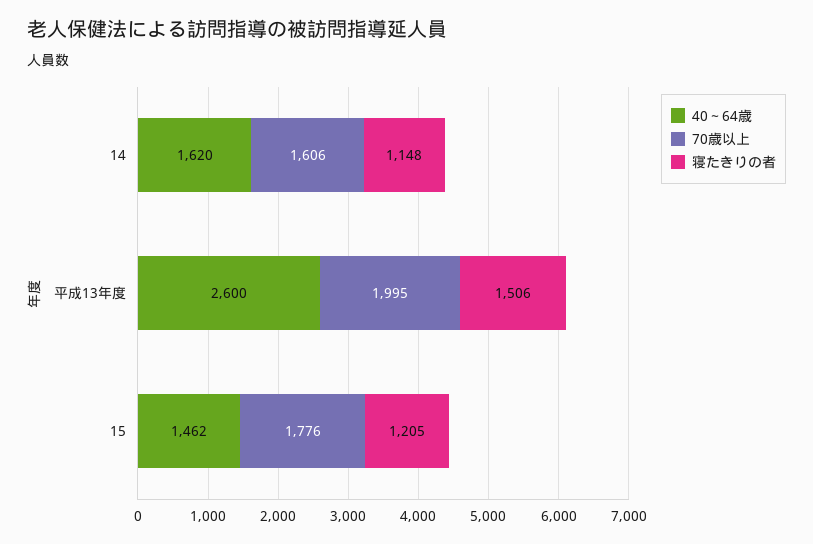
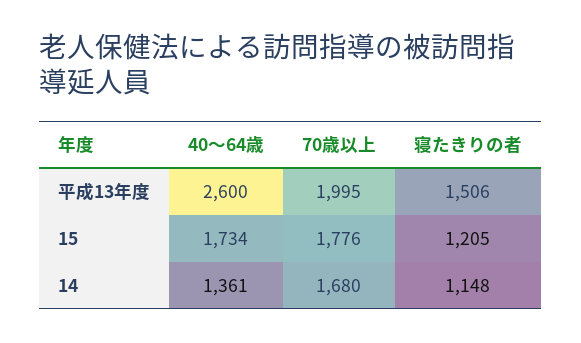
40～64歳, 14: 1620 -> 1361
70歳以上, 14: 1606 -> 1680
40～64歳, 15: 1462 -> 1734

